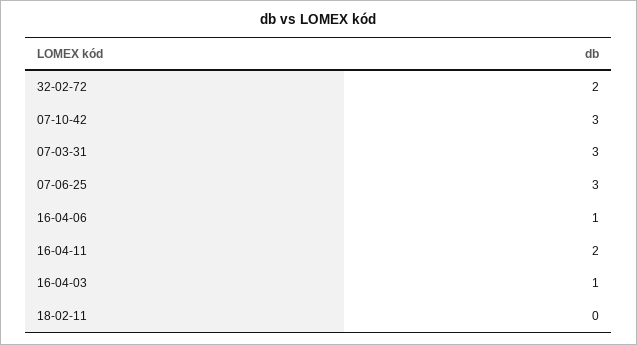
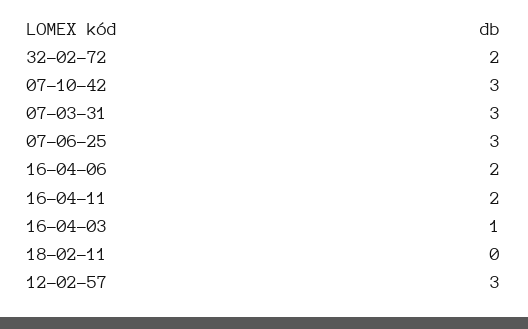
16-04-06: 1 -> 2
12-02-57: none -> 3

